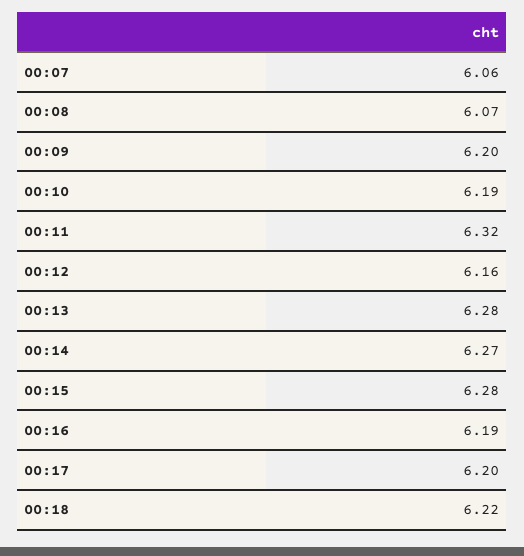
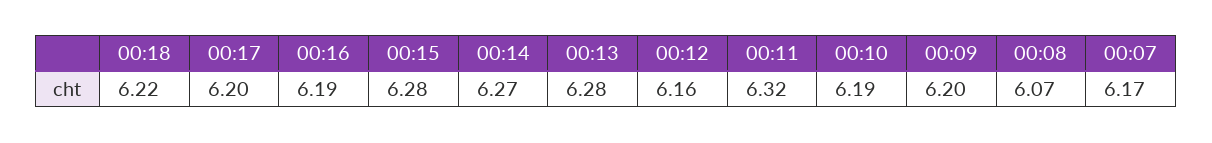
00:07: 6.06 -> 6.17

